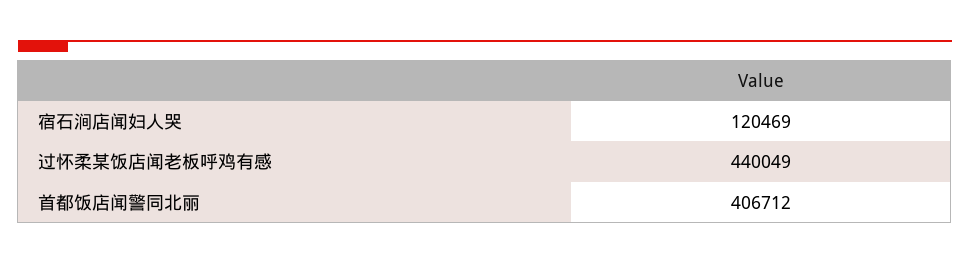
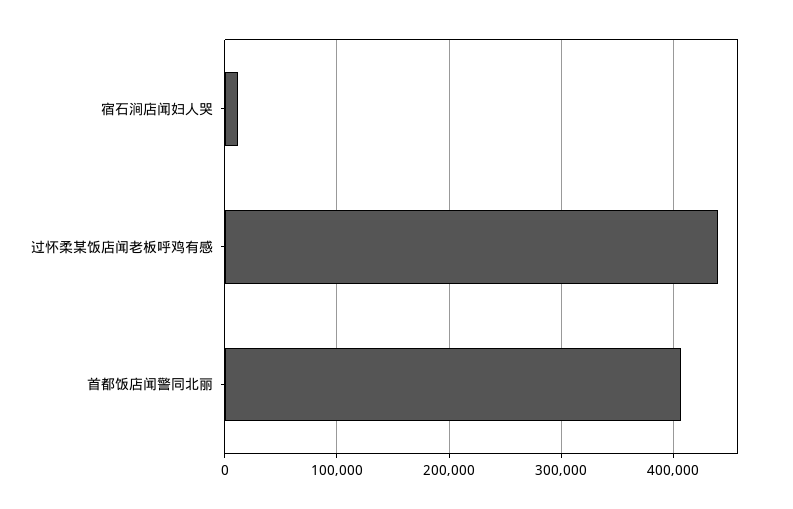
宿石涧店闻妇人哭: 120469 -> 10000

